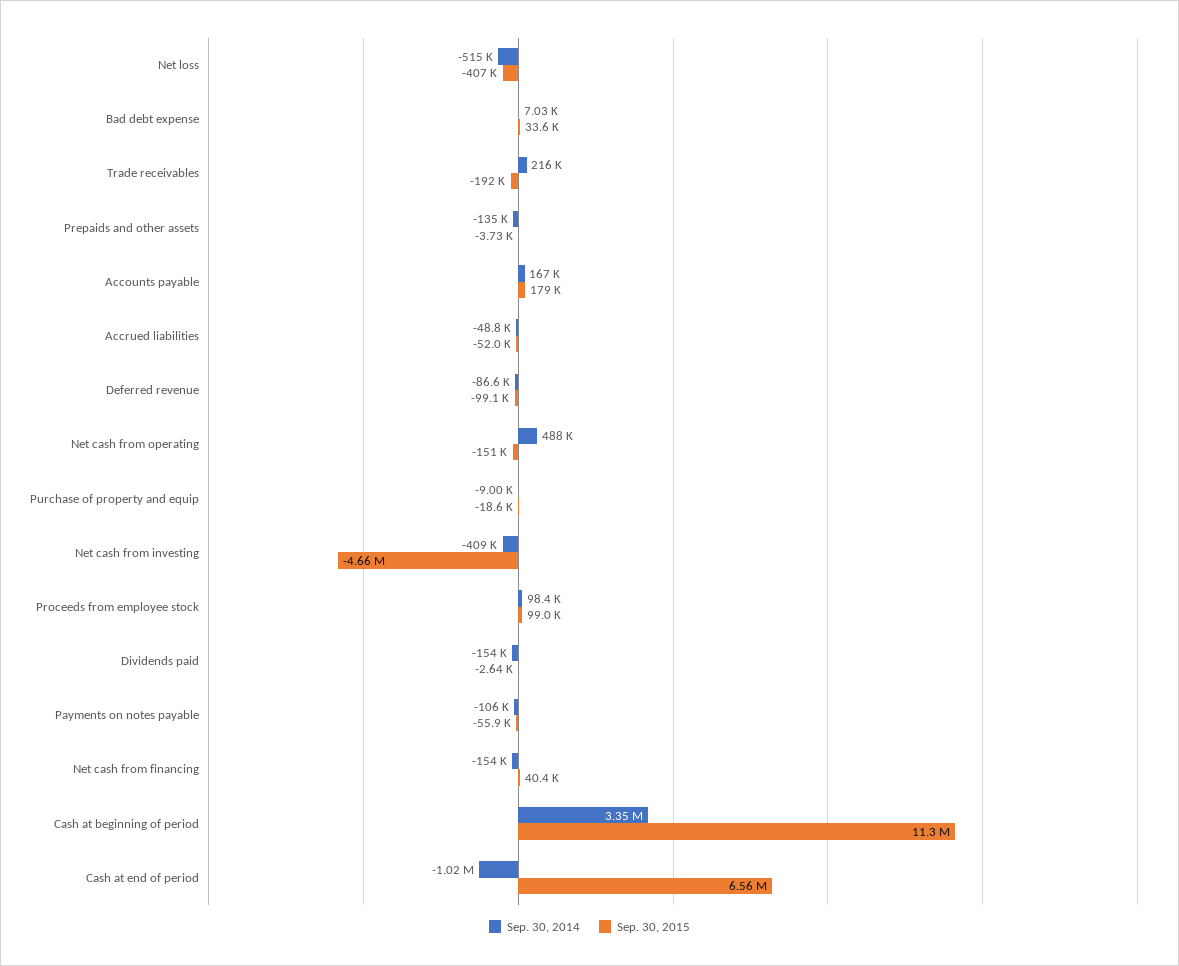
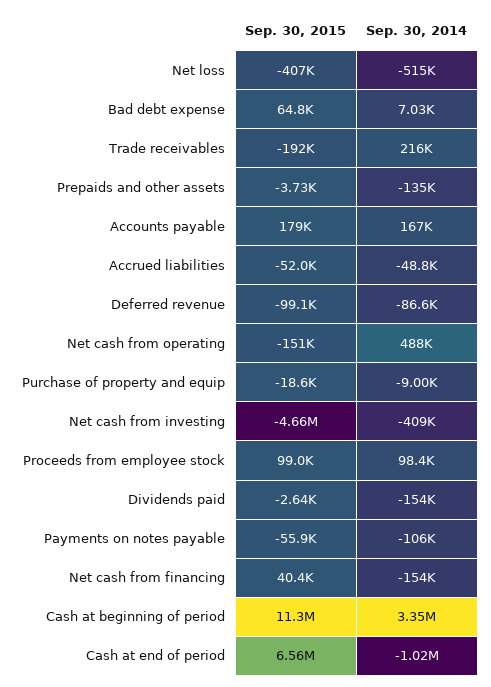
Sep. 30, 2015, Bad debt expense: 33600 -> 64800

